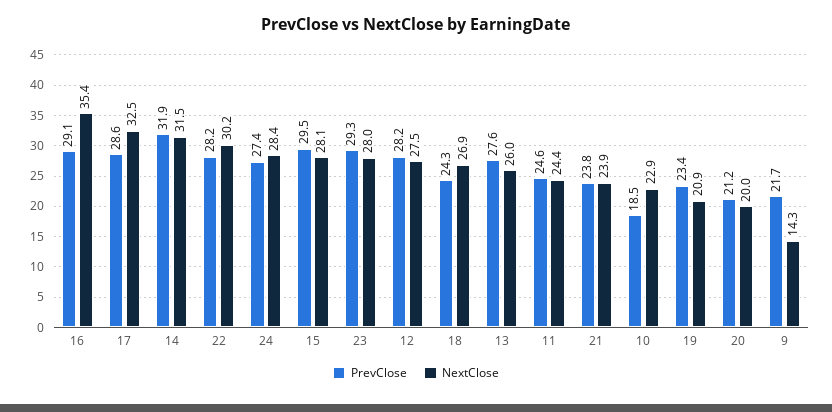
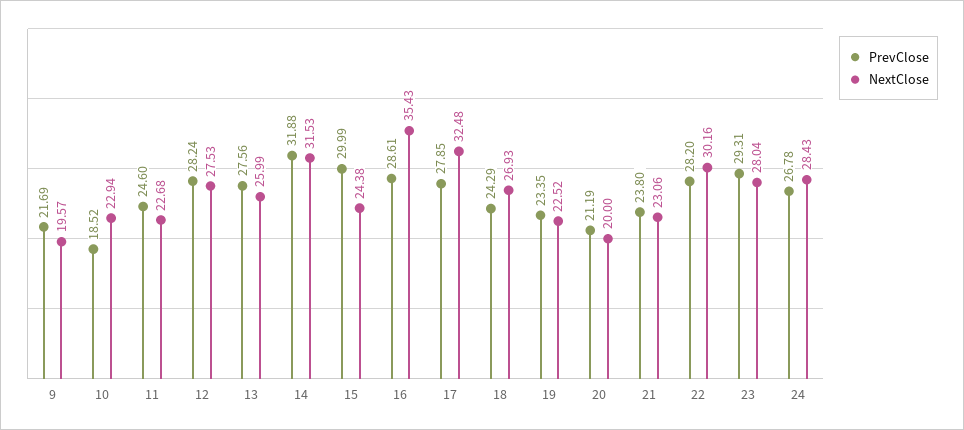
PrevClose, 16: 29.1 -> 28.61
PrevClose, 17: 28.6 -> 27.85
PrevClose, 24: 27.4 -> 26.78
PrevClose, 15: 29.5 -> 29.99
NextClose, 15: 28.1 -> 24.38
NextClose, 11: 24.4 -> 22.68
NextClose, 21: 23.9 -> 23.06
NextClose, 19: 20.9 -> 22.52
NextClose, 9: 14.3 -> 19.57

